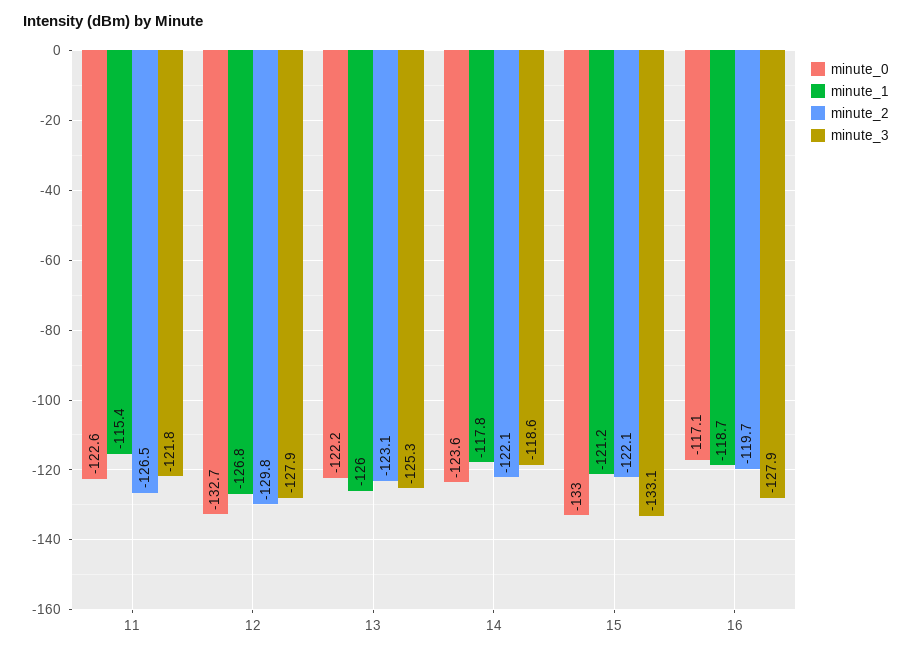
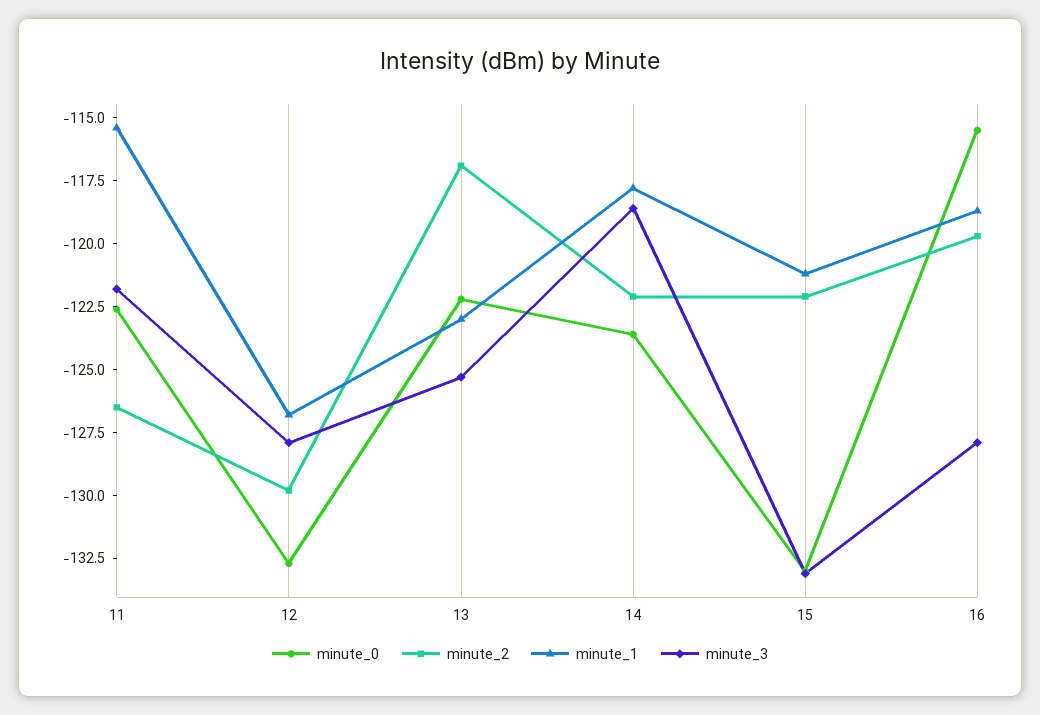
minute_1, 13: -126 -> -123
minute_2, 13: -123.1 -> -117
minute_0, 16: -117.1 -> -115.5

